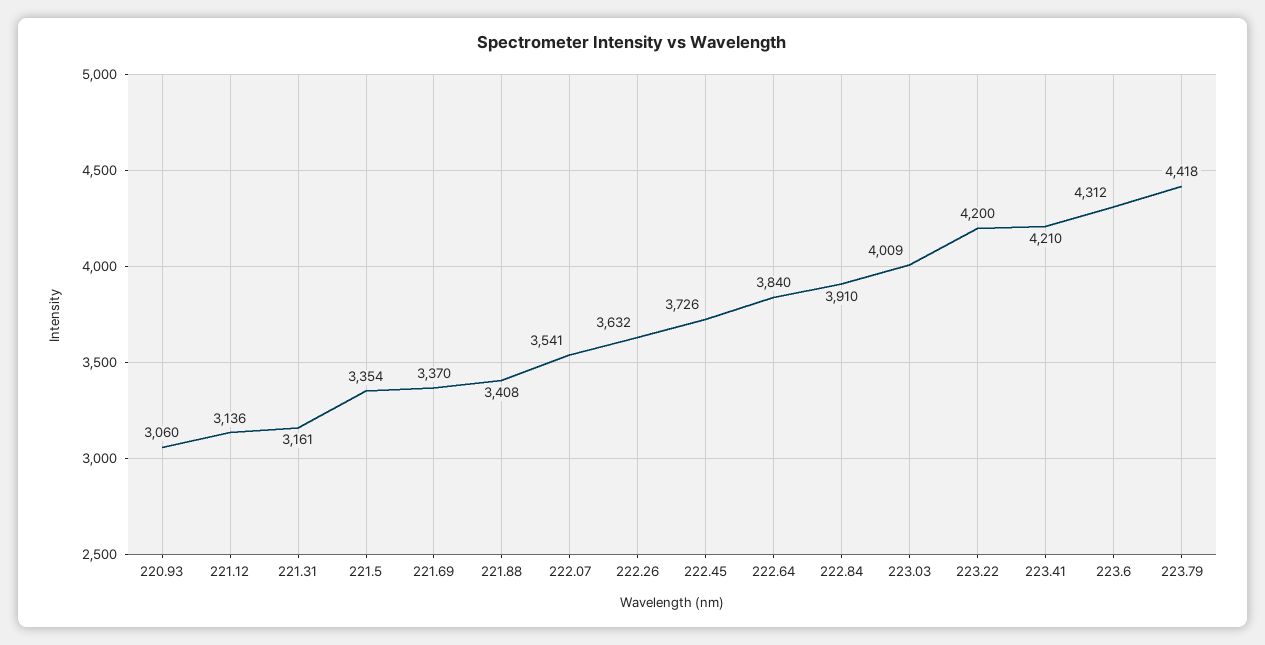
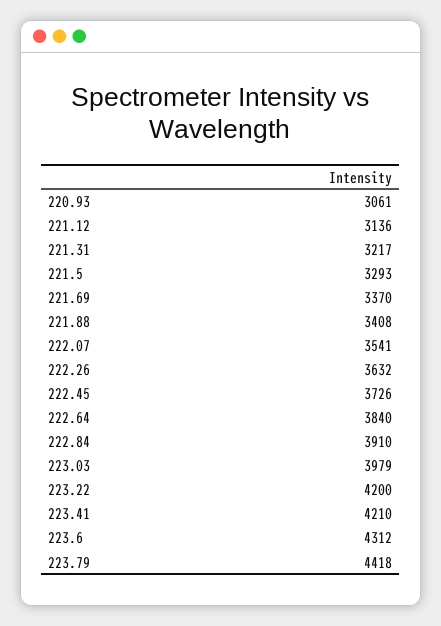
220.93: 3060 -> 3061
221.31: 3161 -> 3217
221.5: 3354 -> 3293
223.03: 4009 -> 3979

